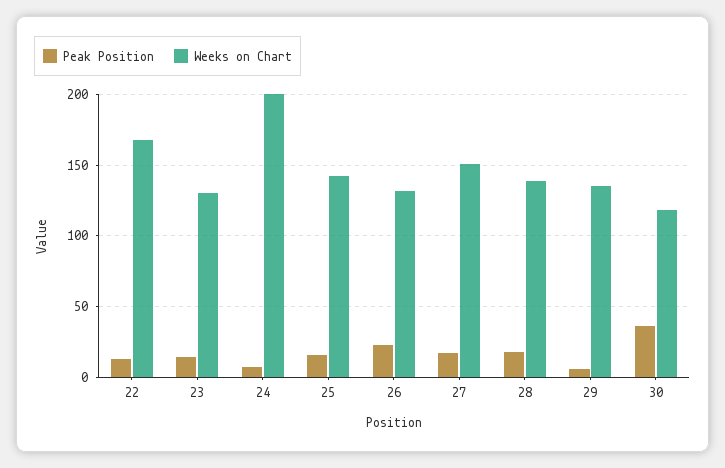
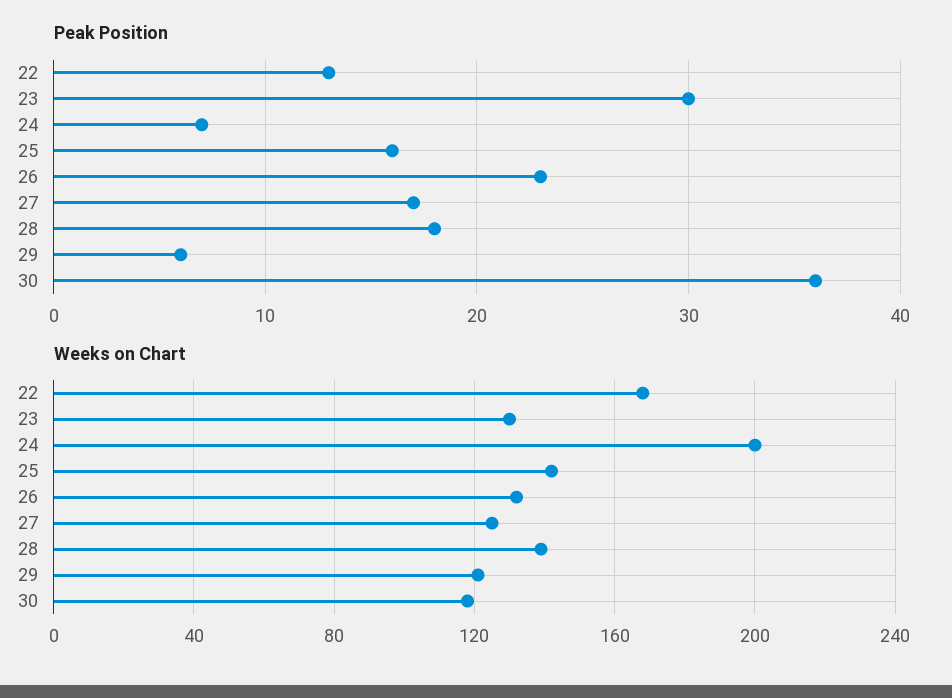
Peak Position, 23: 15 -> 30
Weeks on Chart, 27: 150 -> 125
Weeks on Chart, 29: 135 -> 120

